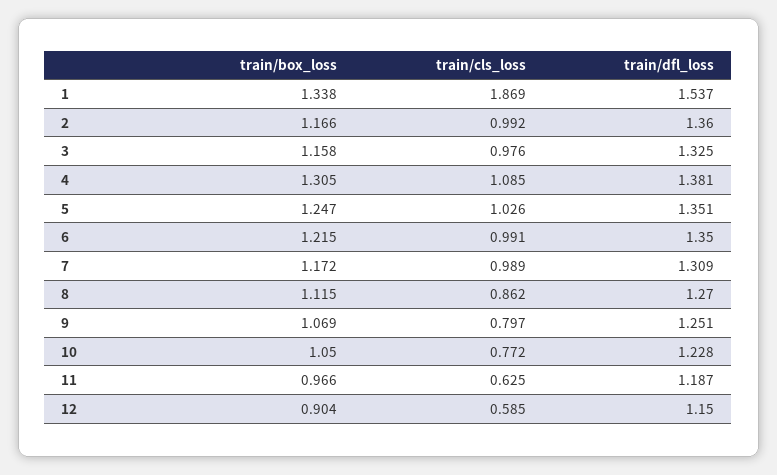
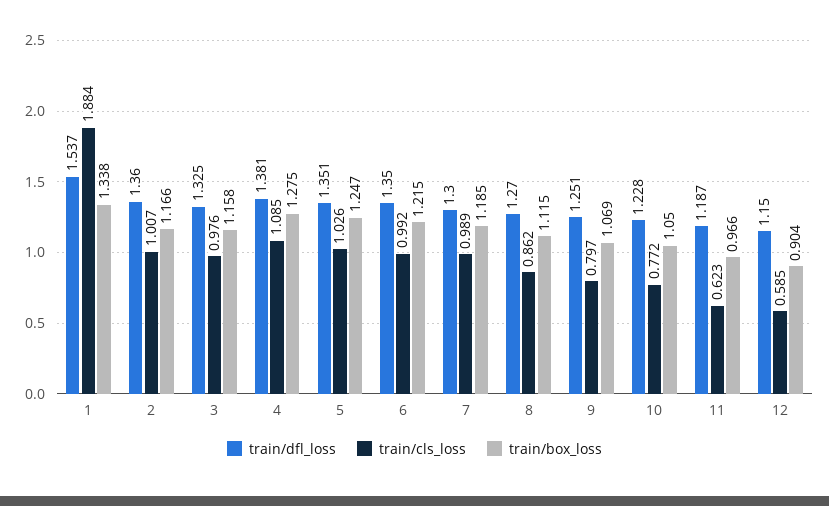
train/cls_loss, 1: 1.869 -> 1.884
train/cls_loss, 2: 0.992 -> 1.007
train/box_loss, 4: 1.305 -> 1.275
train/cls_loss, 6: 0.991 -> 0.992
train/box_loss, 7: 1.172 -> 1.185
train/dfl_loss, 7: 1.309 -> 1.3
train/cls_loss, 11: 0.625 -> 0.623

